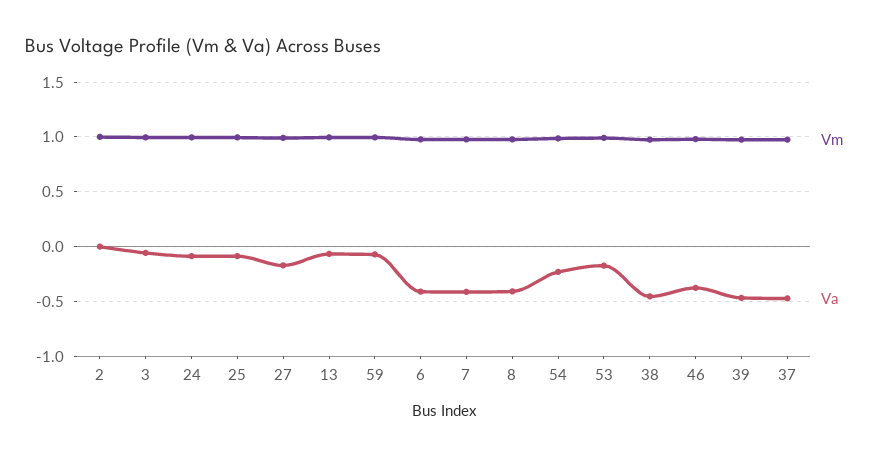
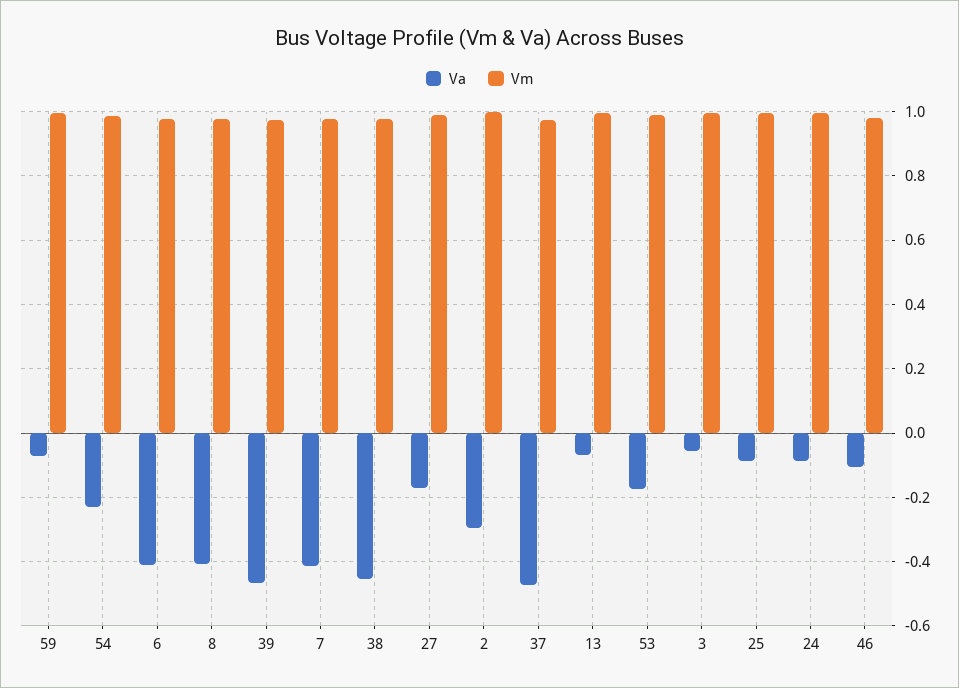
Va, 2: 0 -> -0.3
Va, 46: -0.4 -> -0.1

